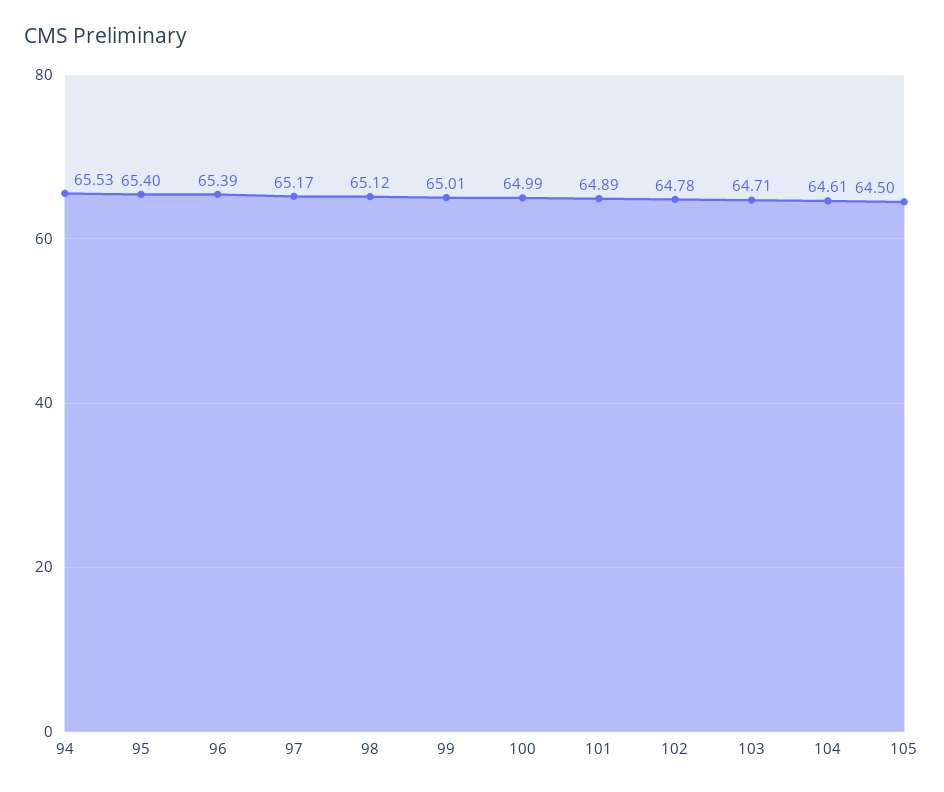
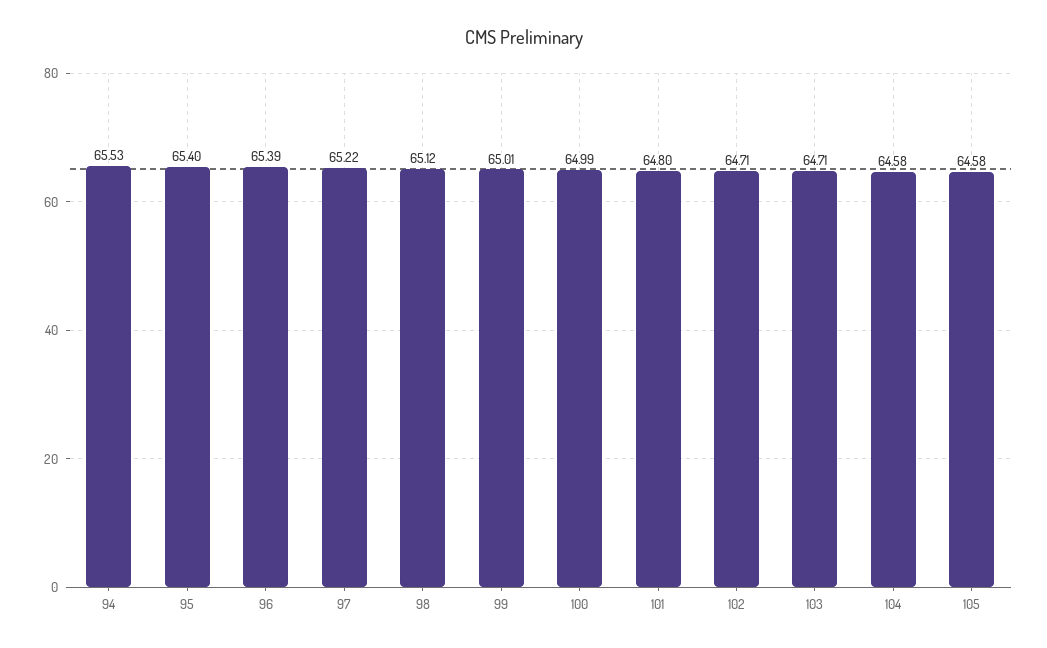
97: 65.17 -> 65.22
101: 64.89 -> 64.8
102: 64.78 -> 64.71
104: 64.61 -> 64.58
105: 64.5 -> 64.58

